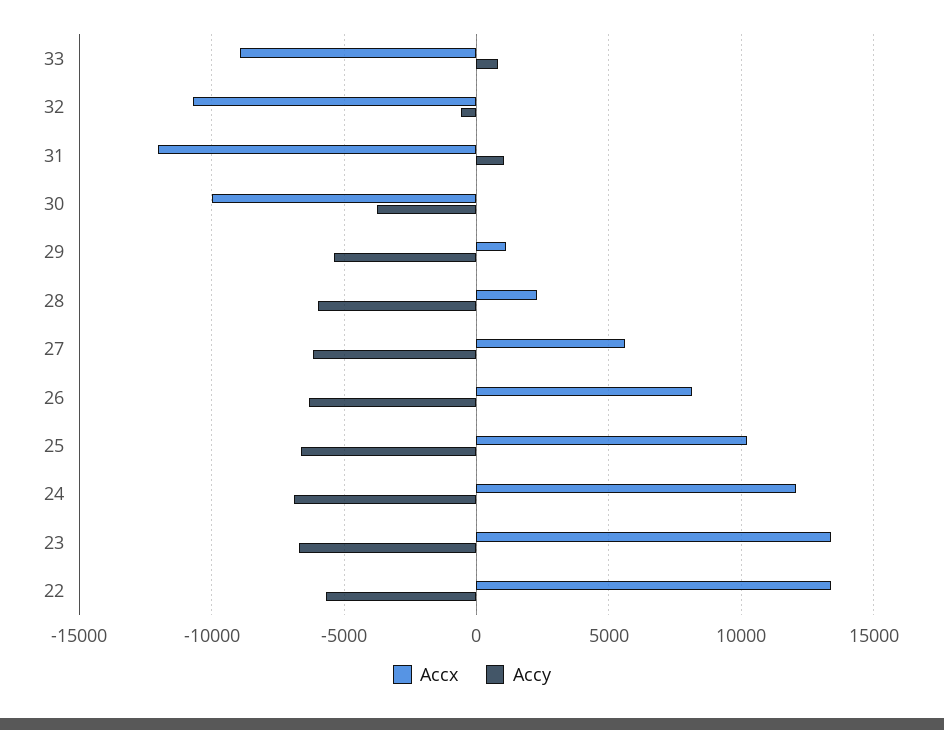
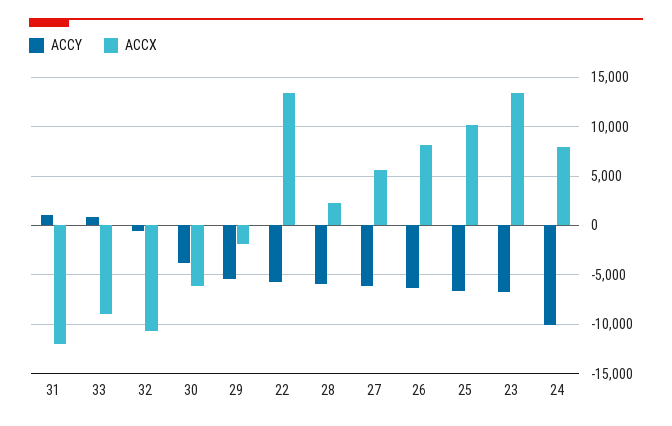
Accx, 30: -10000 -> -6000
Accx, 29: 1000 -> -2000
Accx, 24: 12000 -> 8000
Accy, 24: -7000 -> -10000

